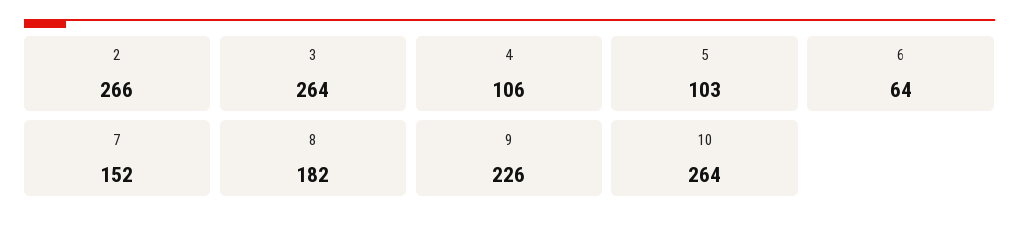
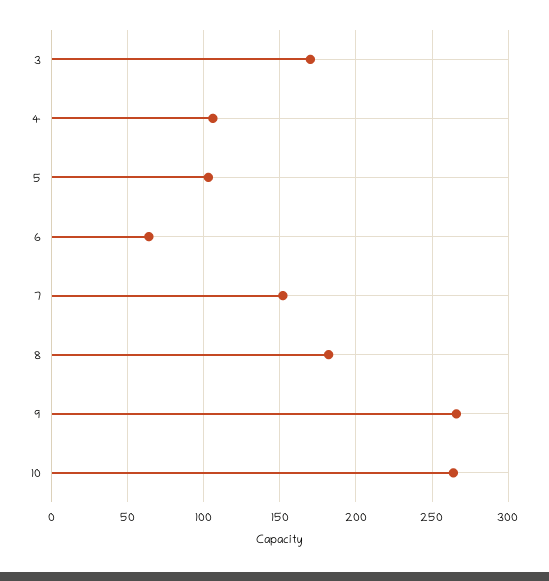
2: 266 -> none
3: 264 -> 170
9: 226 -> 265

